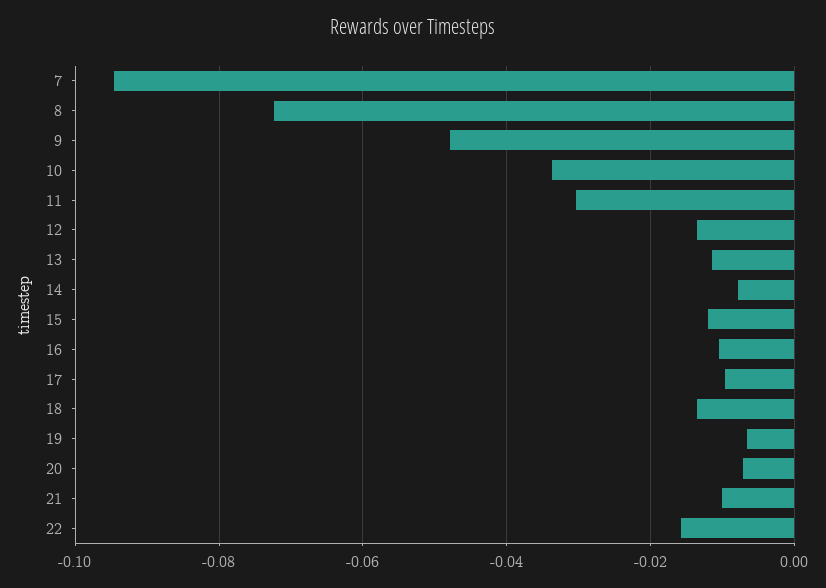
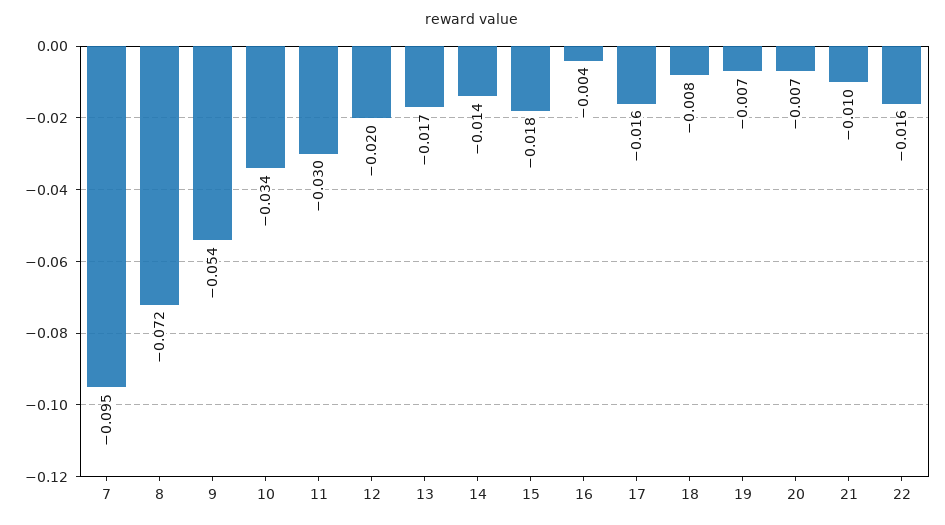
9: -0.048 -> -0.054
12: -0.014 -> -0.02
13: -0.012 -> -0.017
14: -0.008 -> -0.014
15: -0.012 -> -0.018
16: -0.01 -> -0.004
17: -0.01 -> -0.016
18: -0.014 -> -0.008

